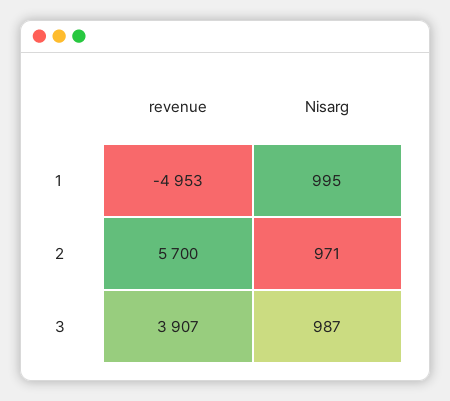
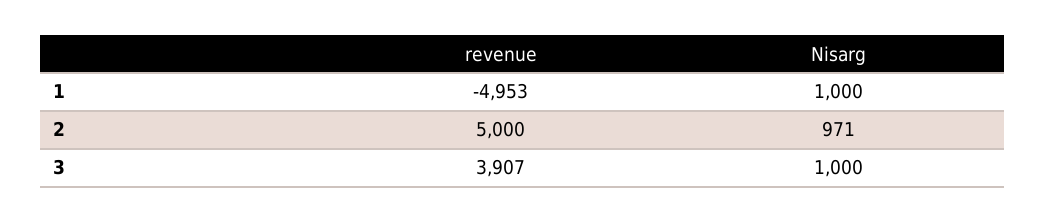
Nisarg, 1: 995 -> 1000
revenue, 2: 5700 -> 5000
Nisarg, 3: 987 -> 1000

